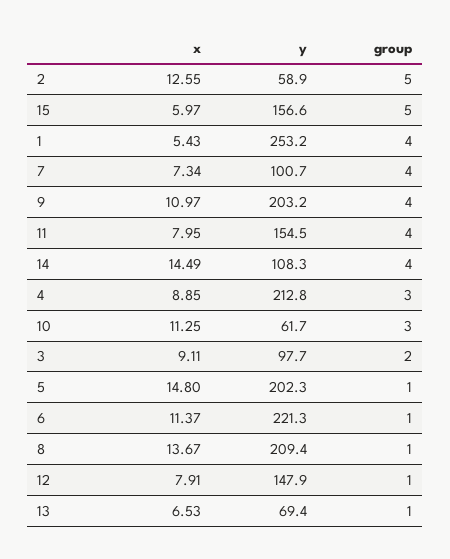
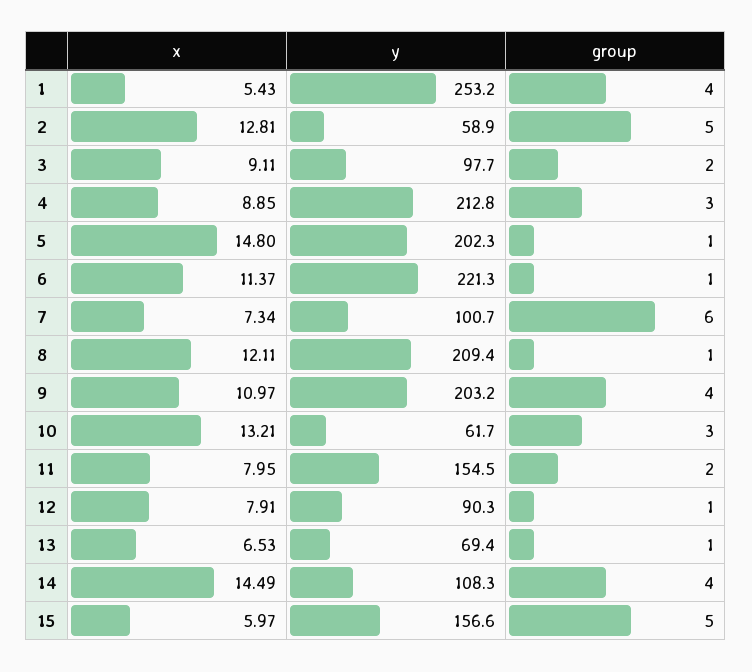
x, 2: 12.55 -> 12.81
group, 7: 4 -> 6
group, 11: 4 -> 2
x, 10: 11.25 -> 13.21
x, 8: 13.67 -> 12.11
y, 12: 147.9 -> 90.3

